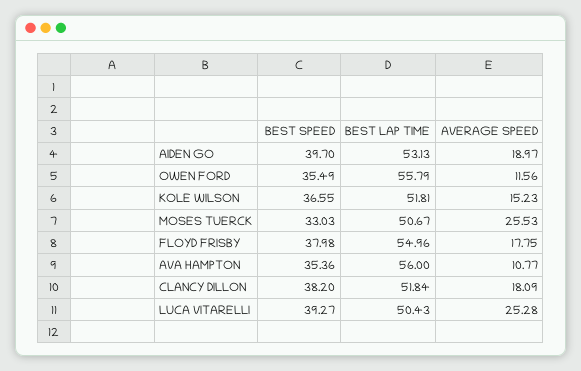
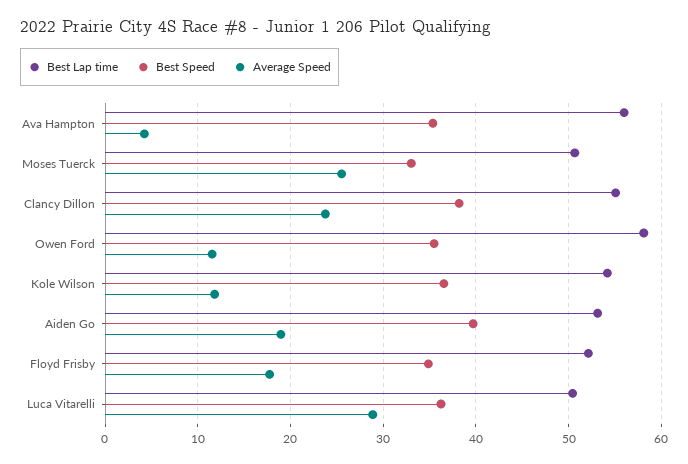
BEST LAP TIME, OWEN FORD: 55.79 -> 58
BEST LAP TIME, KOLE WILSON: 51.81 -> 54
AVERAGE SPEED, KOLE WILSON: 15.23 -> 12
BEST SPEED, FLOYD FRISBY: 37.98 -> 35
BEST LAP TIME, FLOYD FRISBY: 54.96 -> 52
AVERAGE SPEED, AVA HAMPTON: 10.77 -> 4
BEST LAP TIME, CLANCY DILLON: 51.84 -> 55
AVERAGE SPEED, CLANCY DILLON: 18.09 -> 24
BEST SPEED, LUCA VITARELLI: 39.27 -> 36
AVERAGE SPEED, LUCA VITARELLI: 25.28 -> 29

